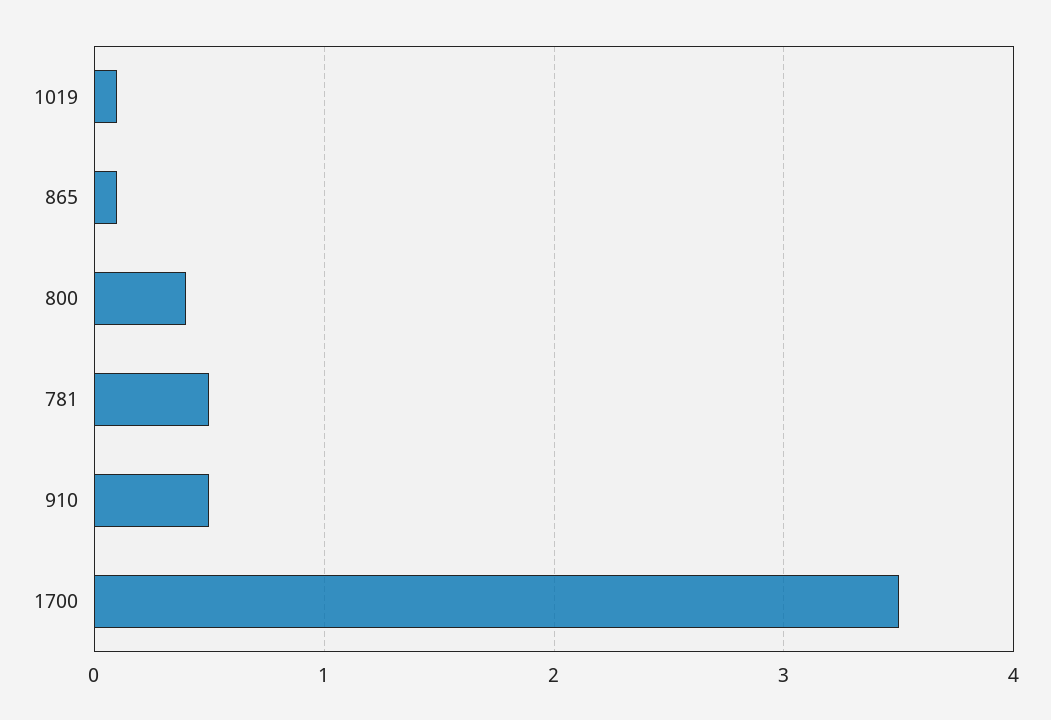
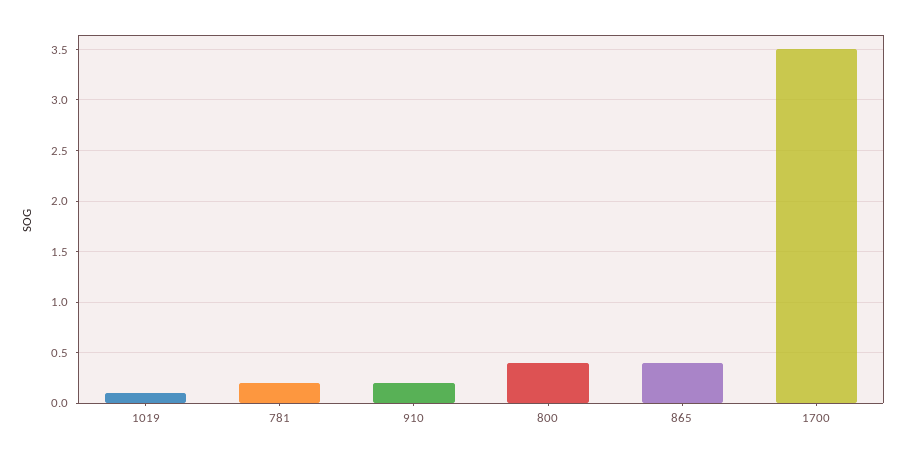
865: 0.1 -> 0.4
781: 0.5 -> 0.2
910: 0.5 -> 0.2

